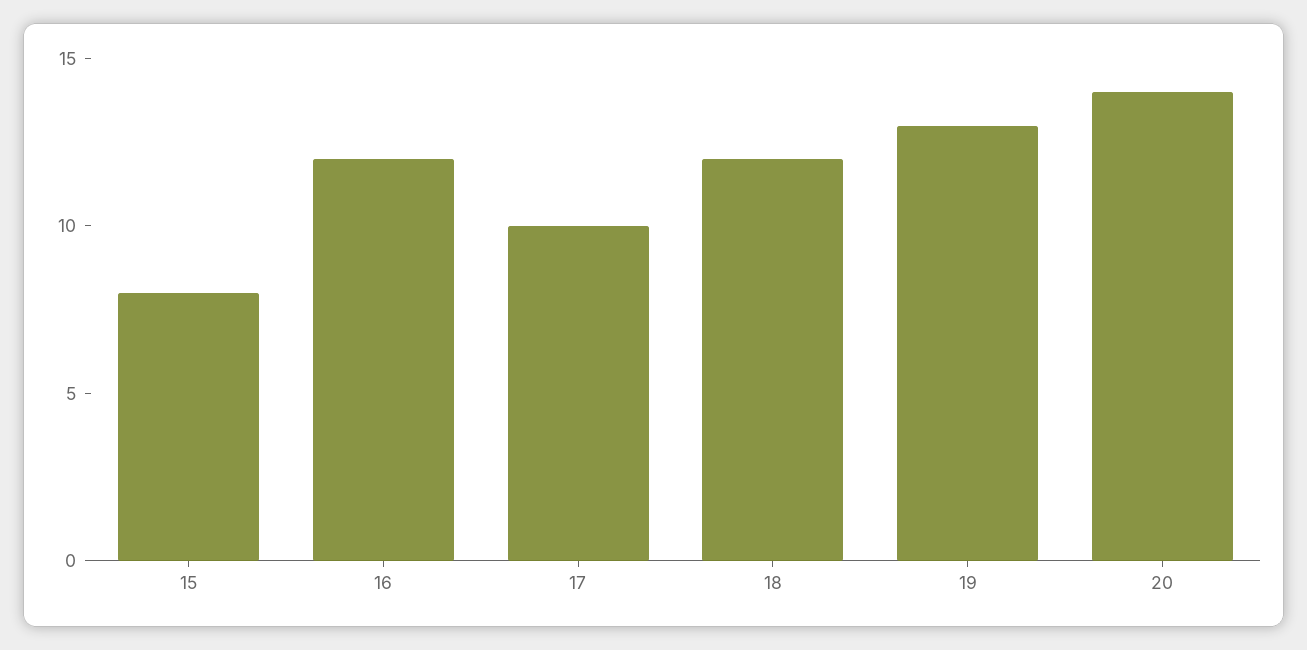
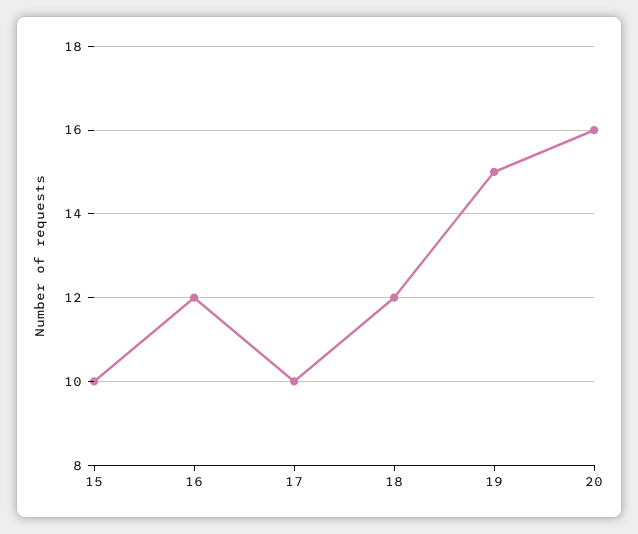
15: 8 -> 10
19: 13 -> 15
20: 14 -> 16

